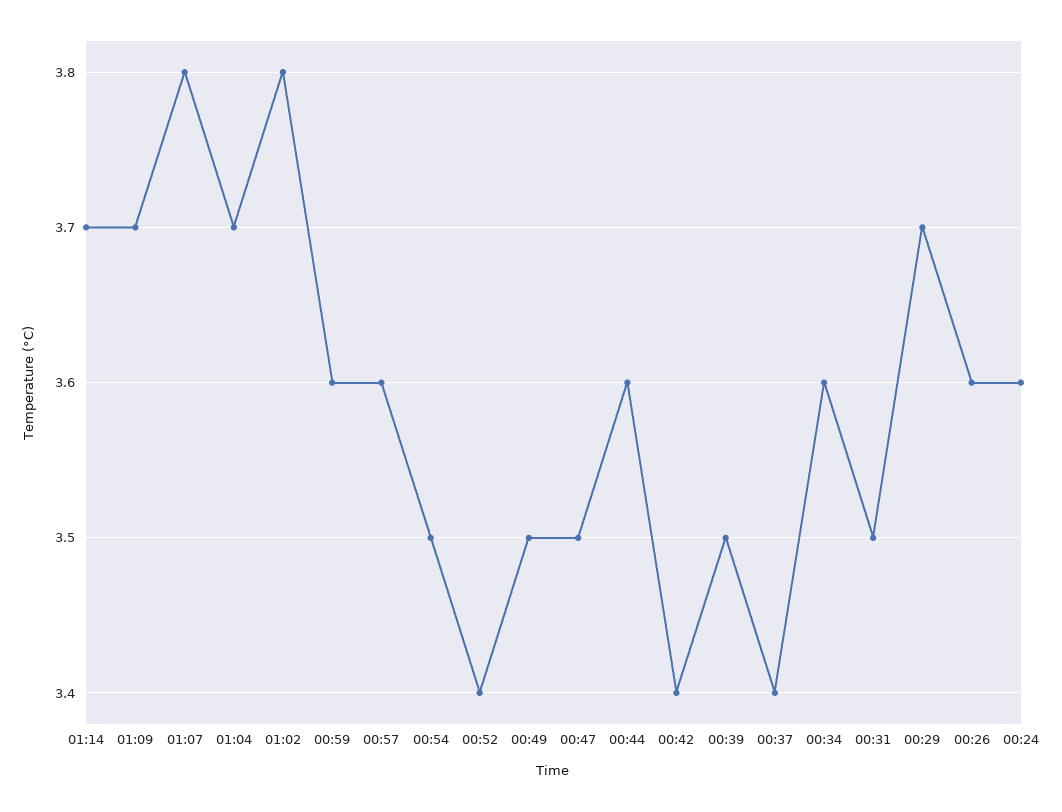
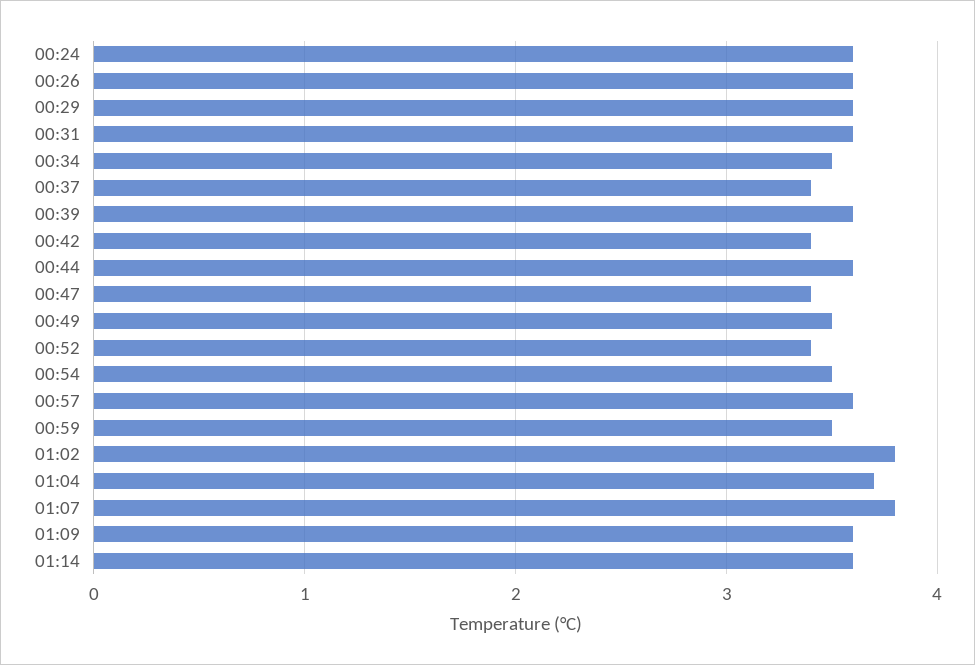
01:14: 3.7 -> 3.6
01:09: 3.7 -> 3.6
00:59: 3.6 -> 3.5
00:47: 3.5 -> 3.4
00:39: 3.5 -> 3.6
00:34: 3.6 -> 3.5
00:31: 3.5 -> 3.6
00:29: 3.7 -> 3.6

